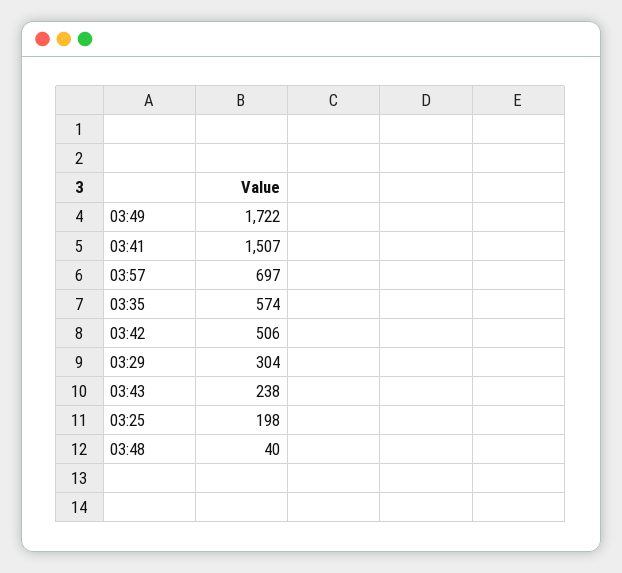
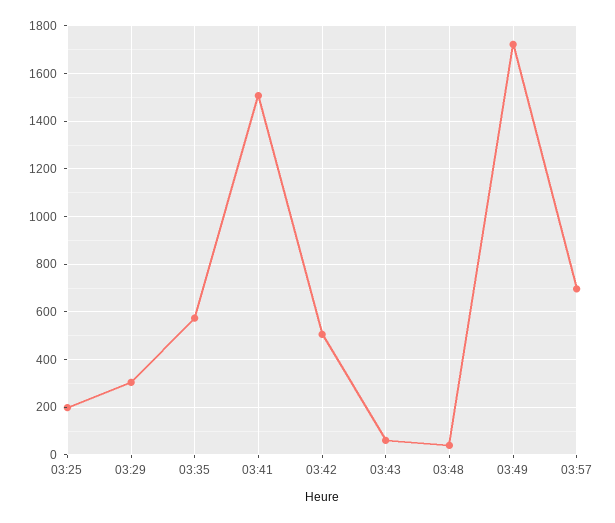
03:43: 238 -> 50

